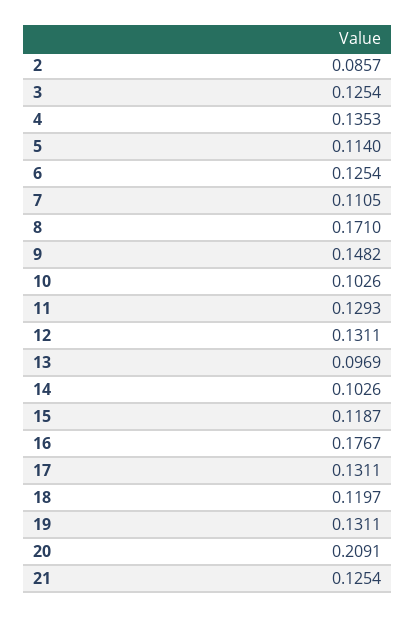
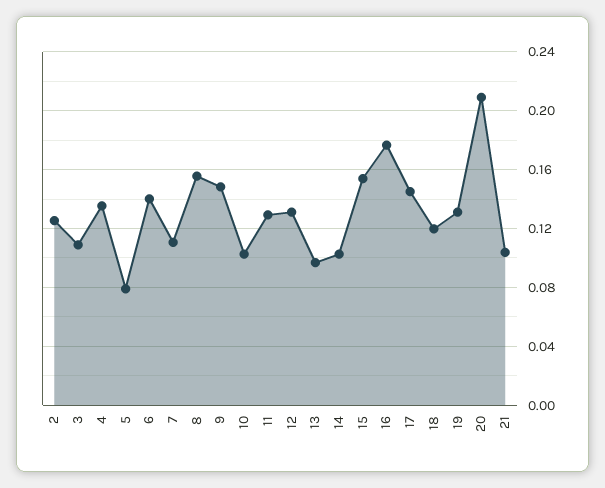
2: 0.0857 -> 0.125
3: 0.1254 -> 0.11
5: 0.114 -> 0.08
6: 0.1254 -> 0.14
8: 0.171 -> 0.155
15: 0.1187 -> 0.155
17: 0.1311 -> 0.145
21: 0.1254 -> 0.105

